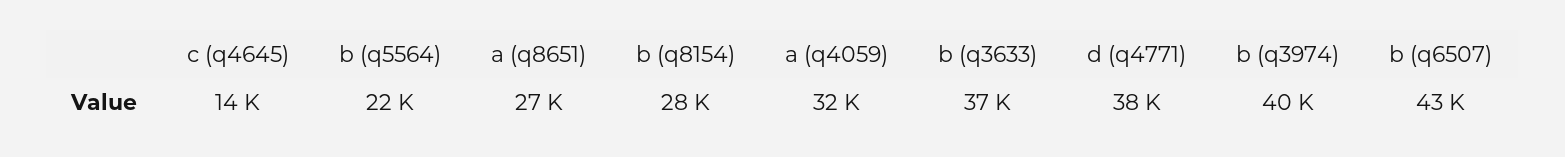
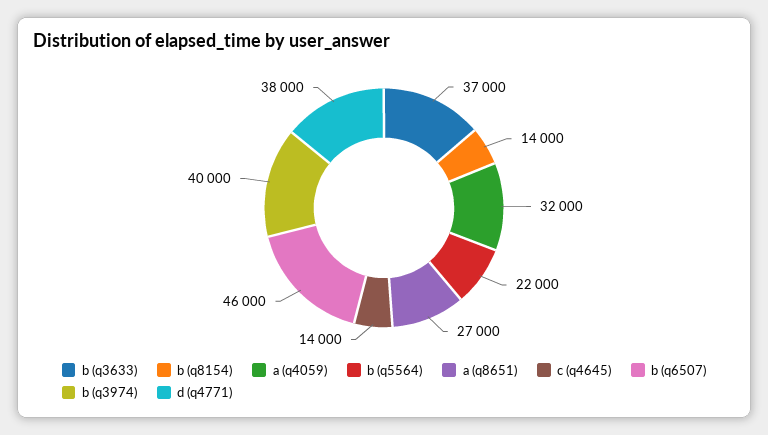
b (q8154): 28000 -> 14000
b (q6507): 43000 -> 46000

